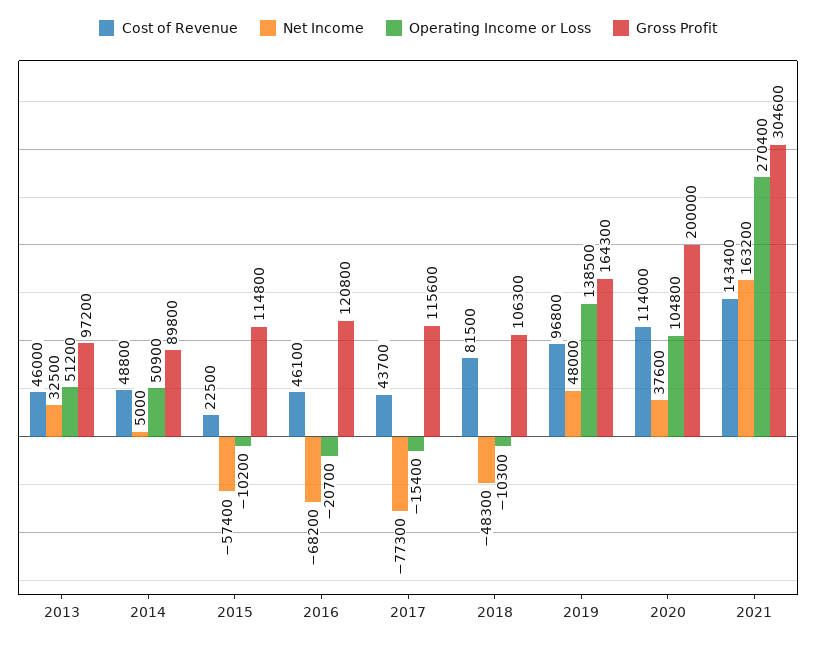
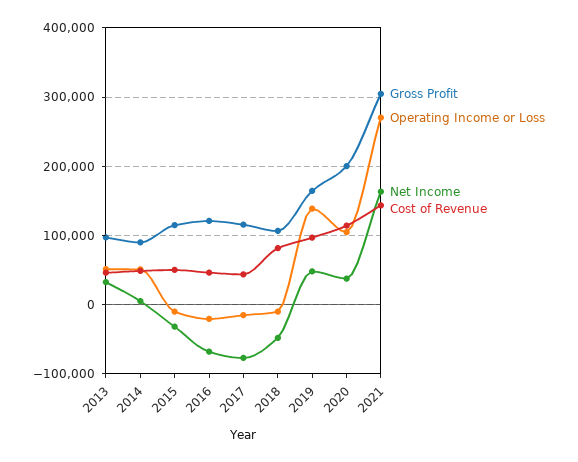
Cost of Revenue, 2015: 22500 -> 50000
Net Income, 2015: -57400 -> -30000

